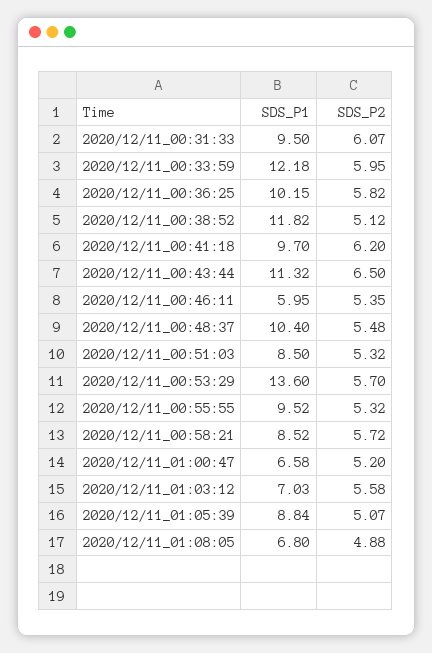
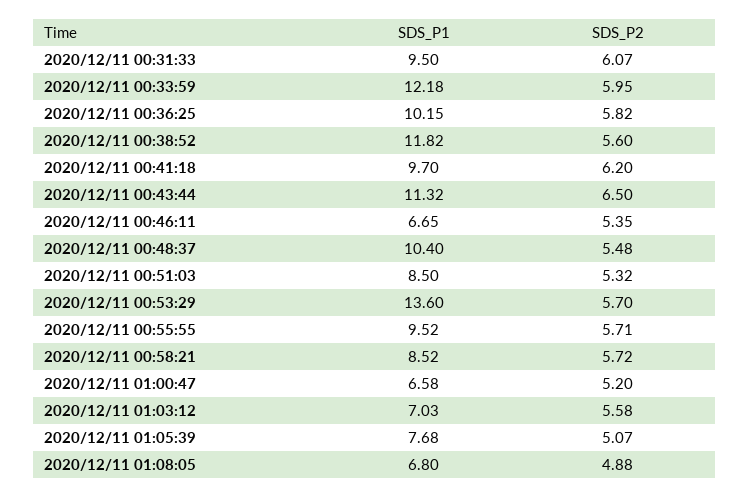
SDS_P2, 2020/12/11_00:38:52: 5.12 -> 5.6
SDS_P1, 2020/12/11_00:46:11: 5.95 -> 6.65
SDS_P2, 2020/12/11_00:55:55: 5.32 -> 5.71
SDS_P1, 2020/12/11_01:05:39: 8.84 -> 7.68

